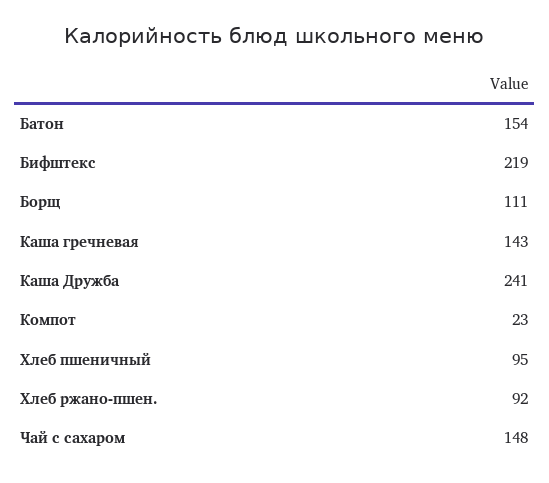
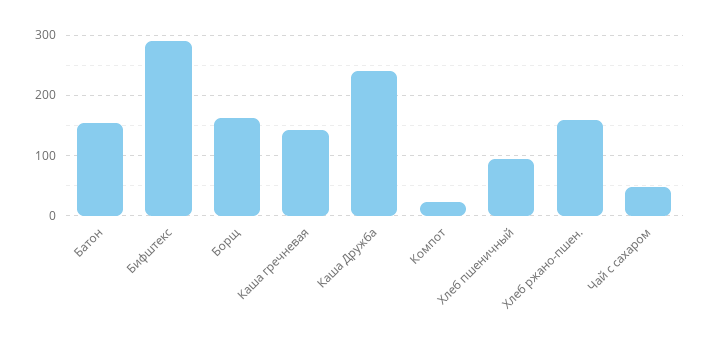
Бифштекс: 219 -> 290
Борщ: 111 -> 160
Хлеб ржано-пшен.: 92 -> 160
Чай с сахаром: 148 -> 50

